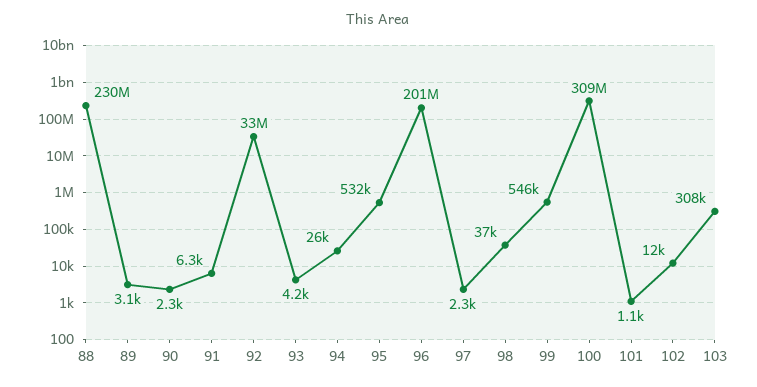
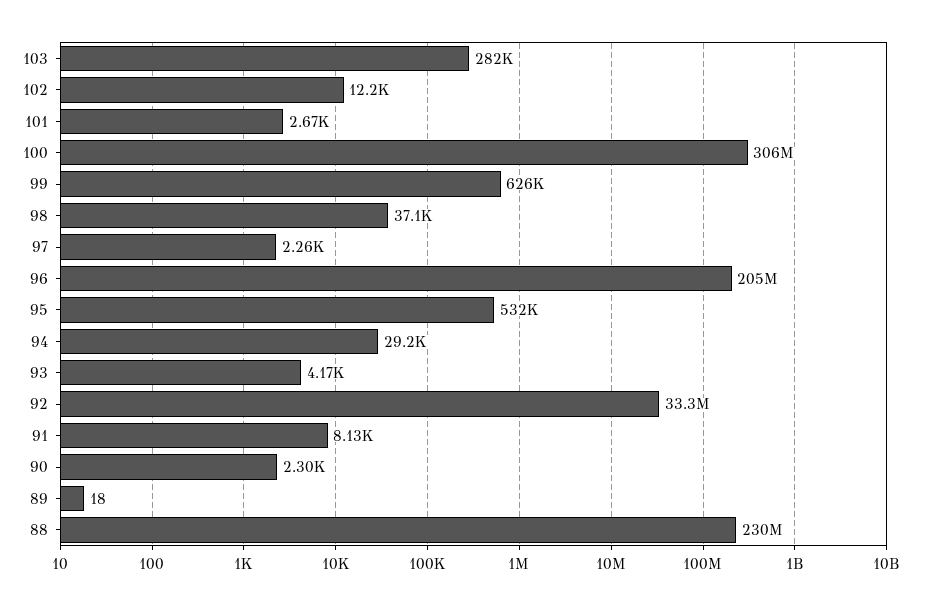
89: 3100 -> 18
91: 6300 -> 8130
94: 26000 -> 29200
96: 201000000 -> 205000000
99: 546000 -> 626000
100: 309000000 -> 306000000
101: 1100 -> 2670
103: 308000 -> 282000

